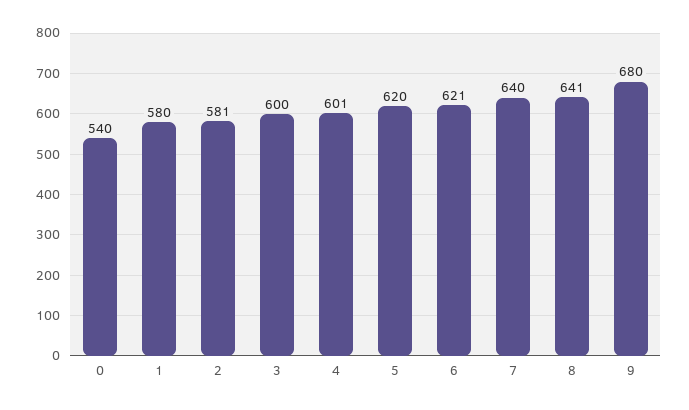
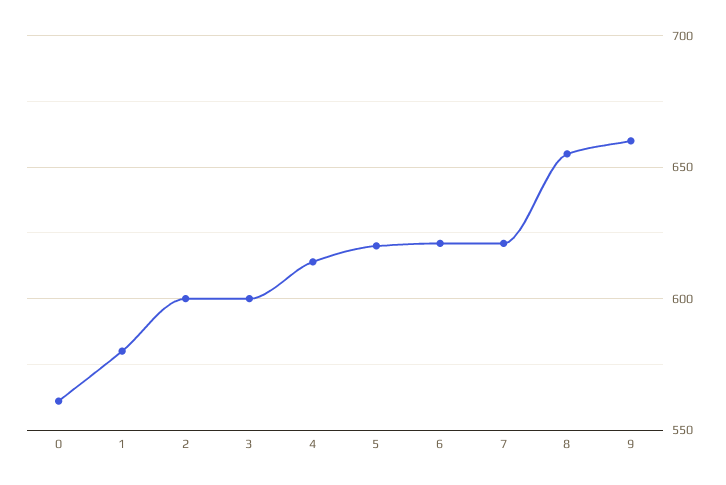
0: 540 -> 560
2: 581 -> 600
4: 601 -> 615
7: 640 -> 620
8: 641 -> 655
9: 680 -> 660

